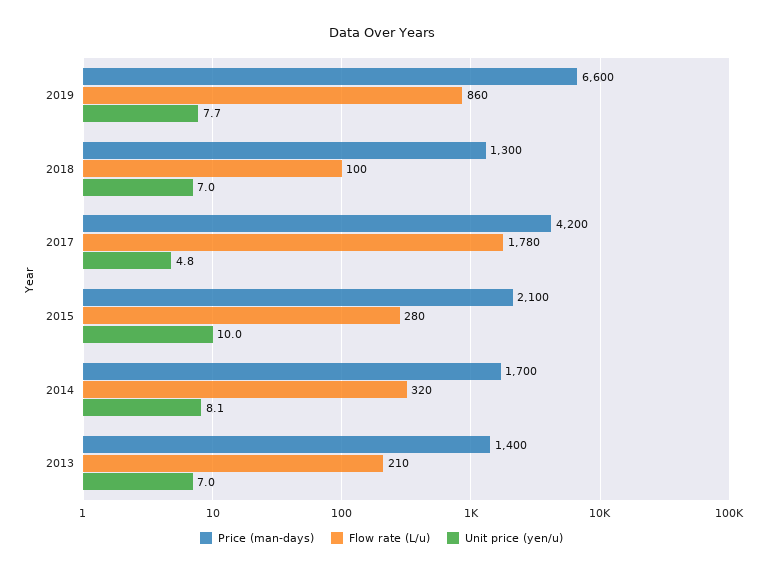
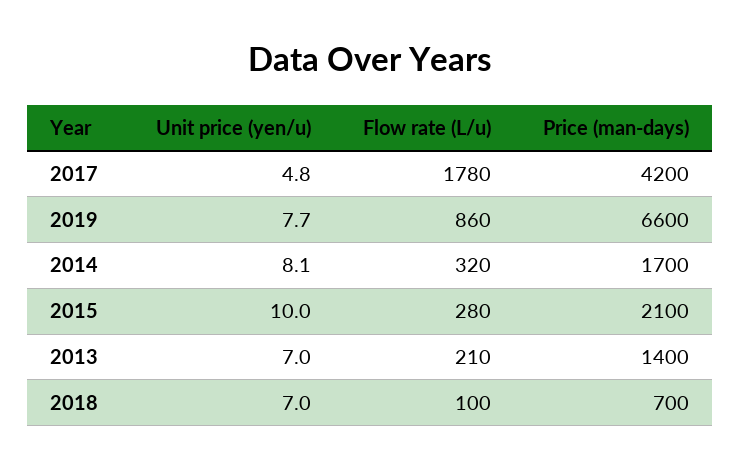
Price (man-days), 2018: 1300 -> 700

